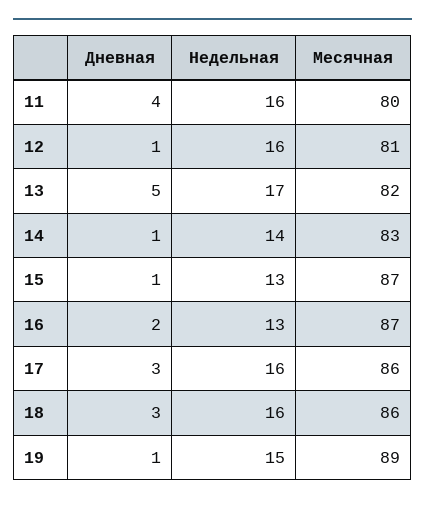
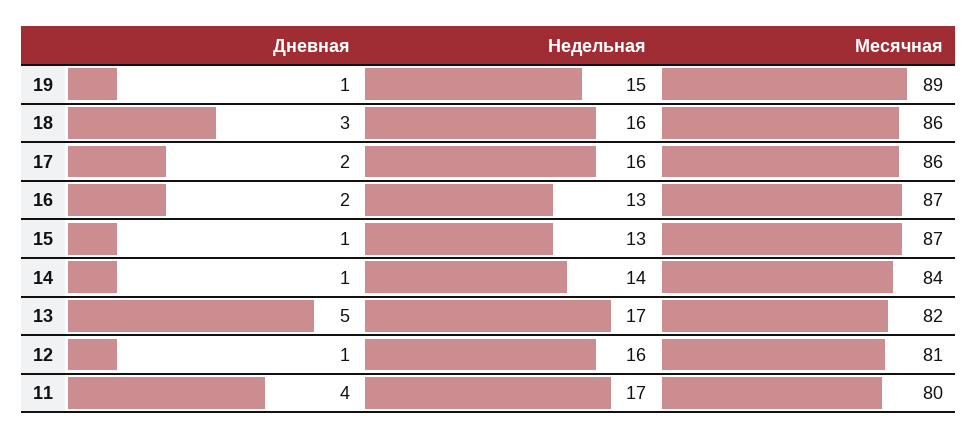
Недельная, 11: 16 -> 17
Месячная, 14: 83 -> 84
Дневная, 17: 3 -> 2

